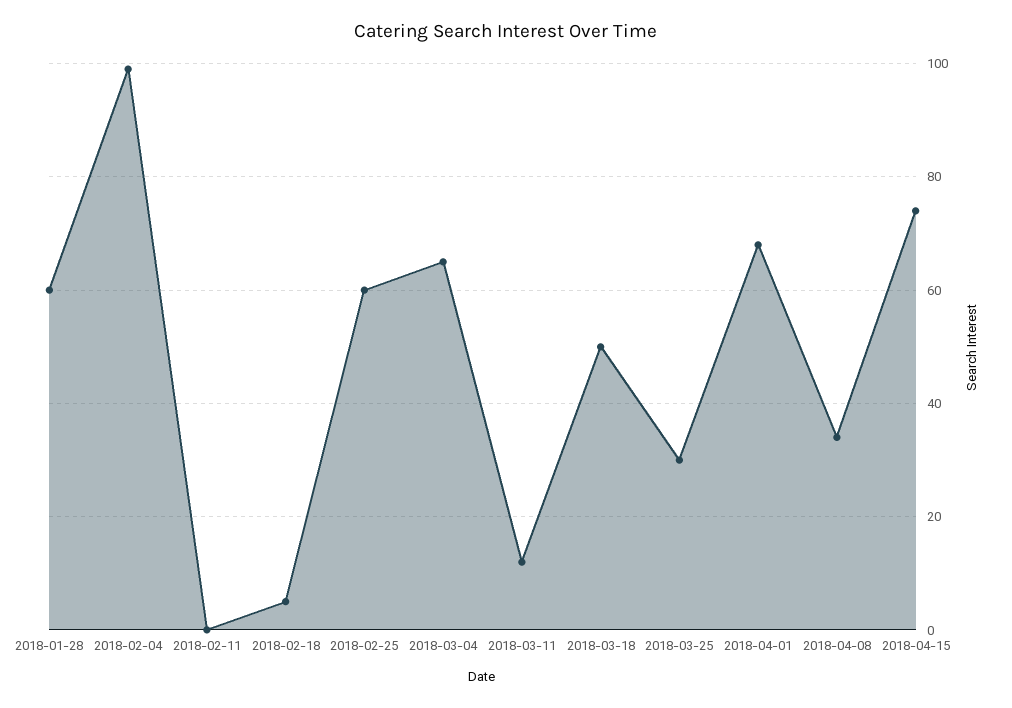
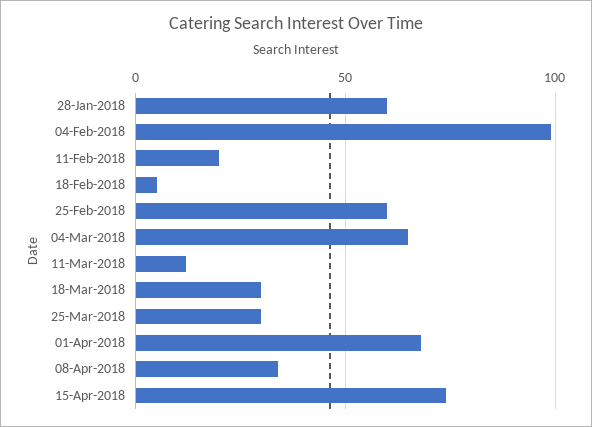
2018-02-11: 0 -> 20
2018-03-18: 50 -> 30

